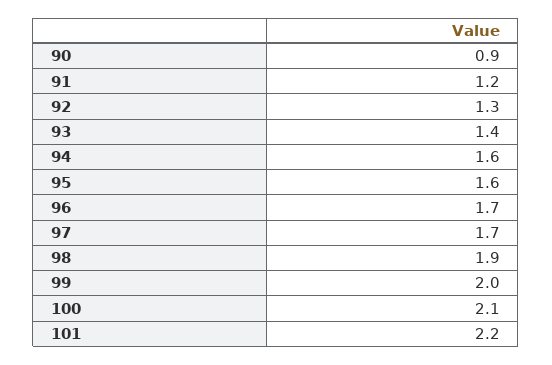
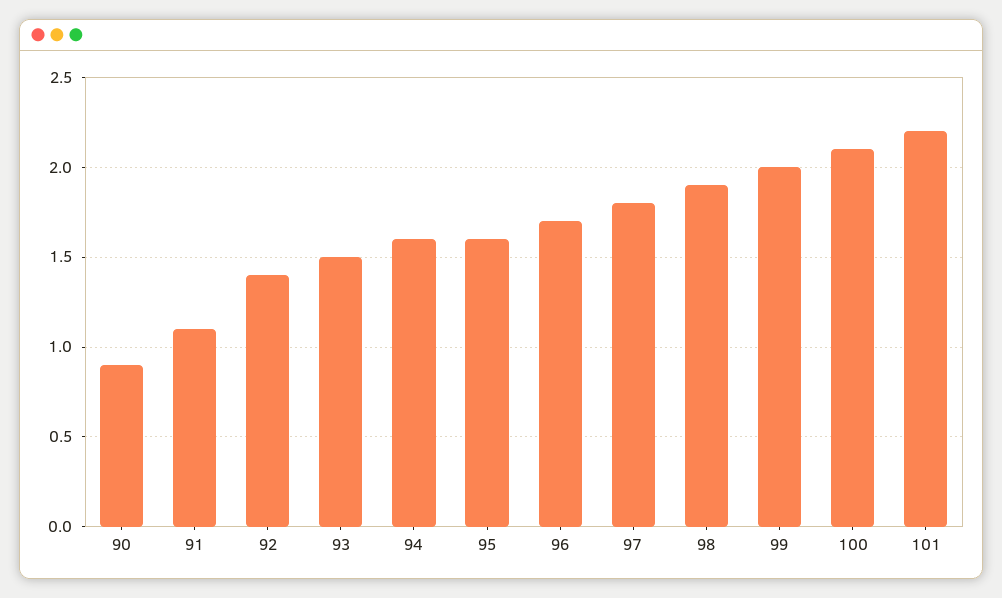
91: 1.2 -> 1.1
92: 1.3 -> 1.4
93: 1.4 -> 1.5
97: 1.7 -> 1.8

